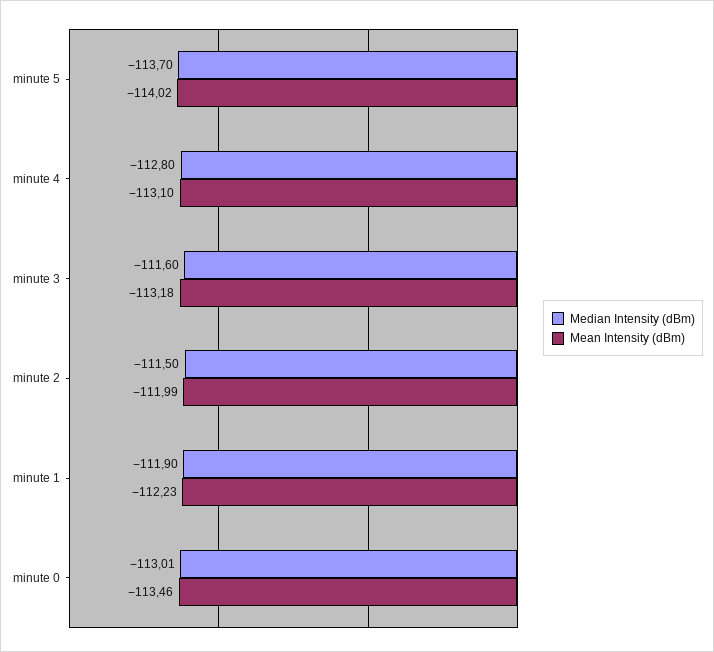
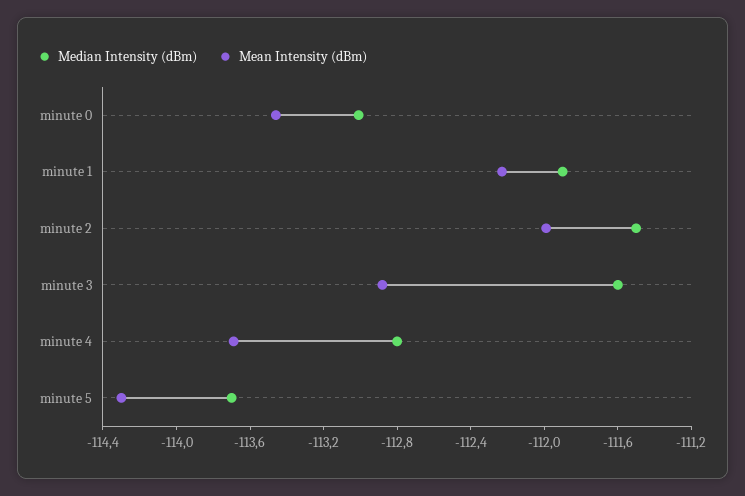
Mean Intensity (dBm), minute 5: -114.02 -> -114.3
Mean Intensity (dBm), minute 4: -113.1 -> -113.7
Mean Intensity (dBm), minute 3: -113.18 -> -112.9

